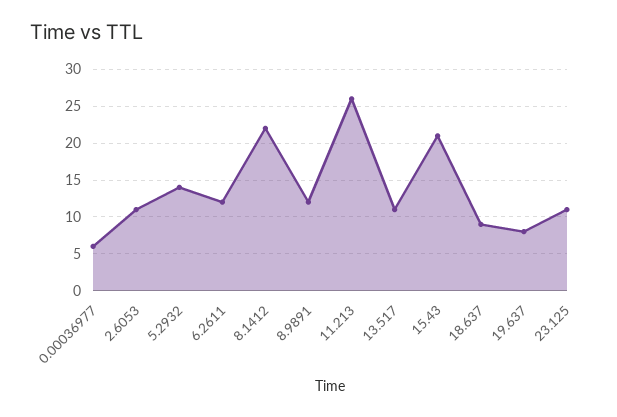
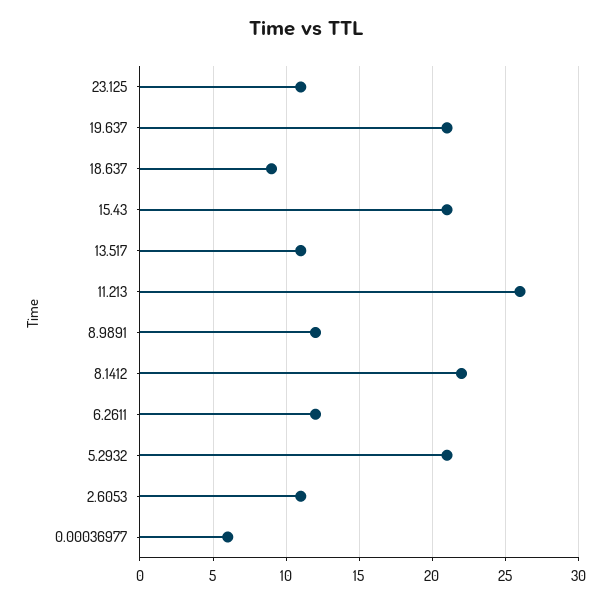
5.2932: 14 -> 21
19.637: 8 -> 21

